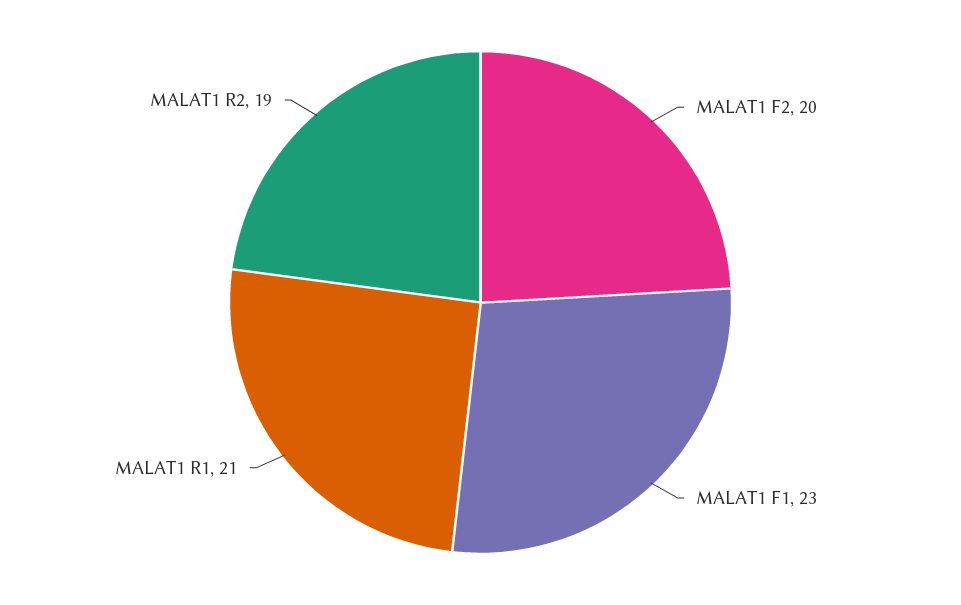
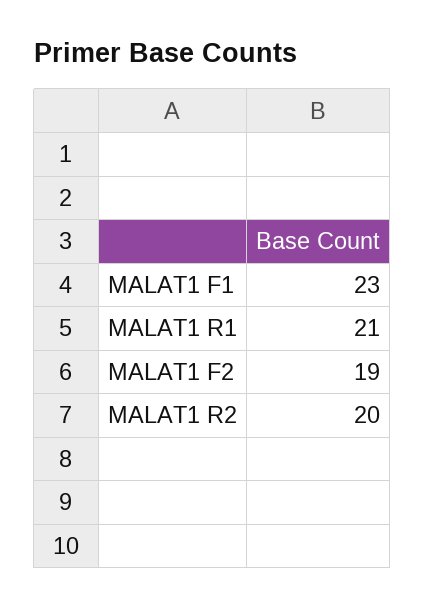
MALAT1 F2: 20 -> 19
MALAT1 R2: 19 -> 20

